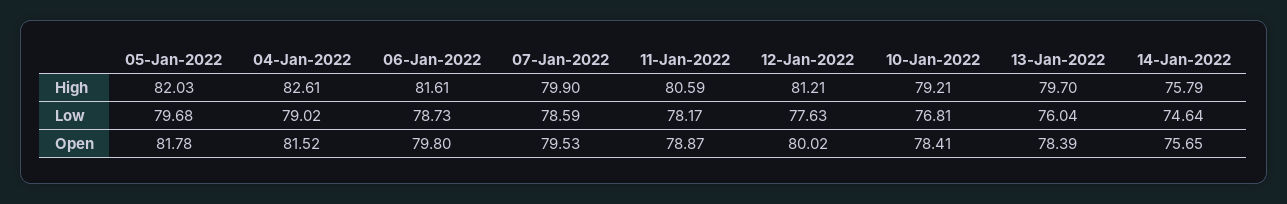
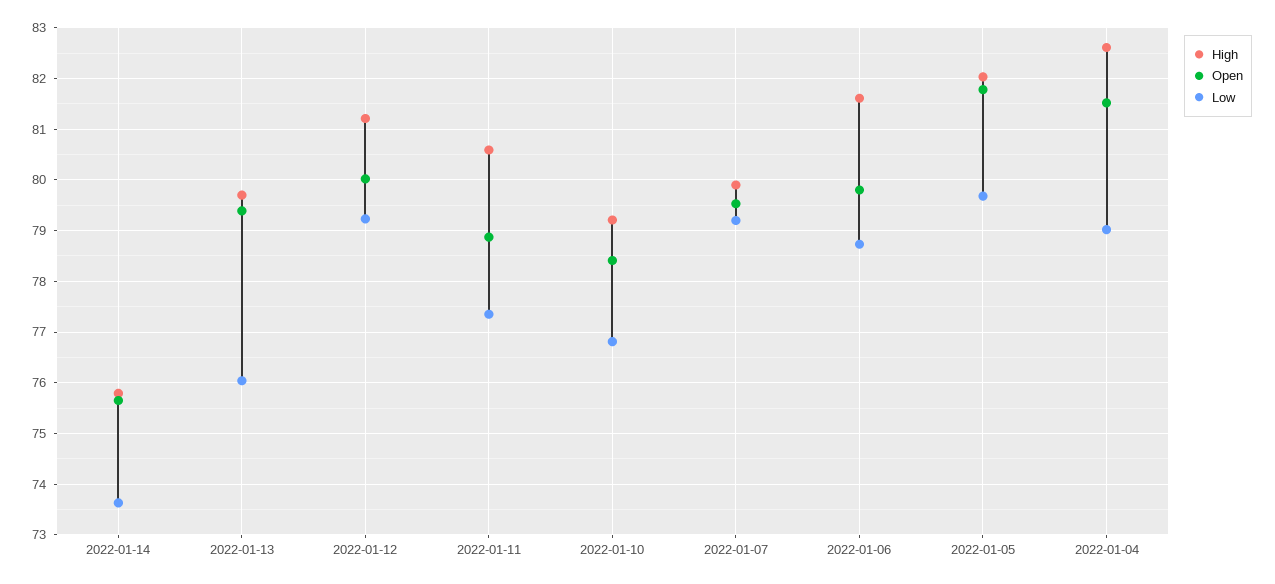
Low, 07-Jan-2022: 78.59 -> 79.2
Low, 11-Jan-2022: 78.17 -> 77.4
Low, 12-Jan-2022: 77.63 -> 79.2
Low, 14-Jan-2022: 74.64 -> 73.6
Open, 13-Jan-2022: 78.39 -> 79.4

